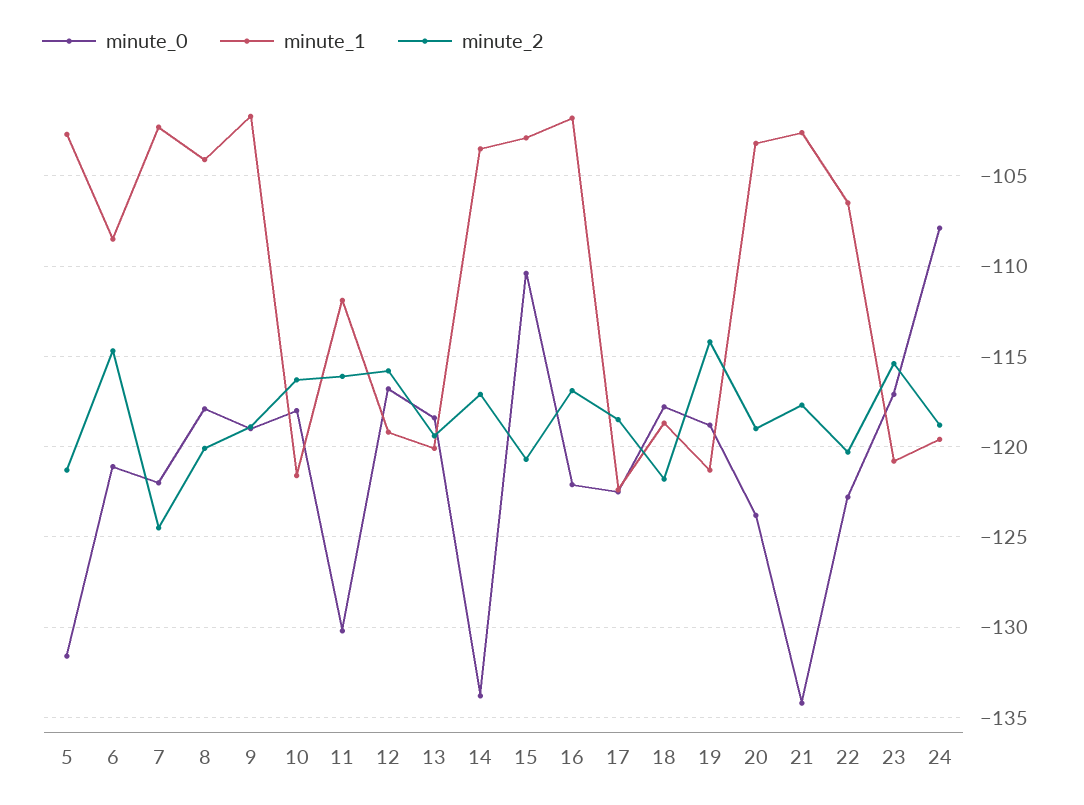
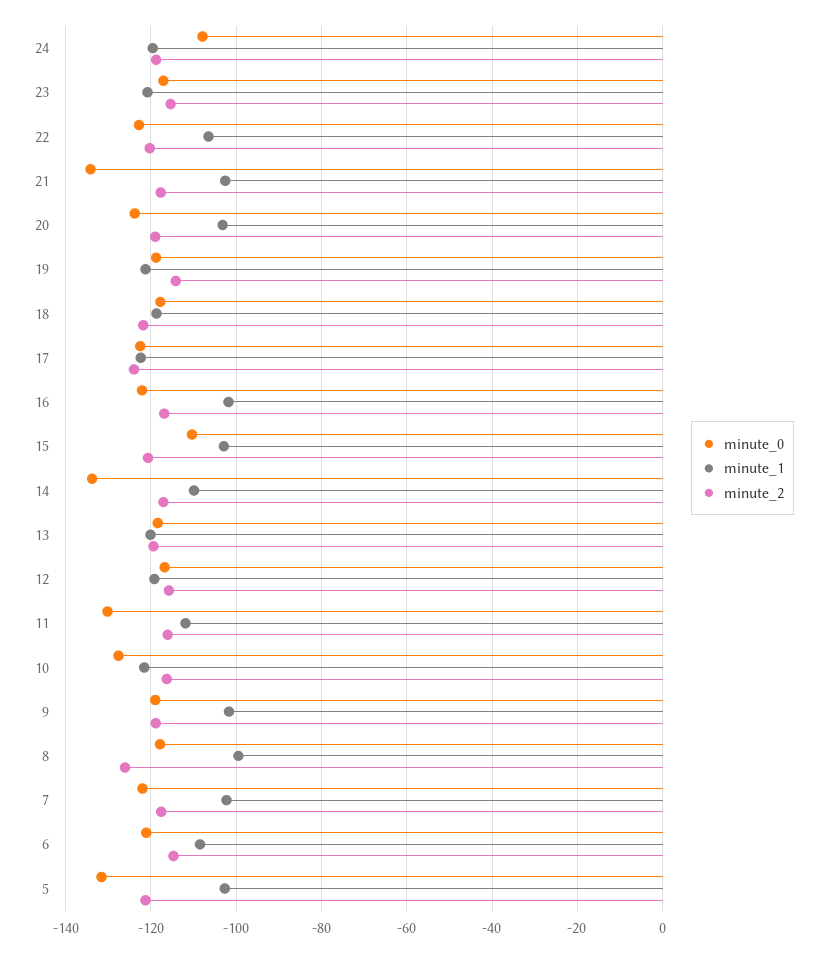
minute_2, 7: -124.5 -> -118
minute_1, 8: -104 -> -100
minute_2, 8: -120 -> -126
minute_0, 10: -118 -> -128
minute_1, 14: -103.5 -> -110
minute_2, 17: -118.5 -> -124

